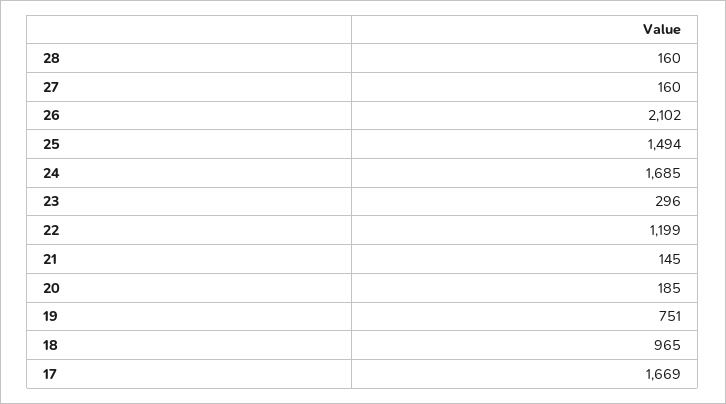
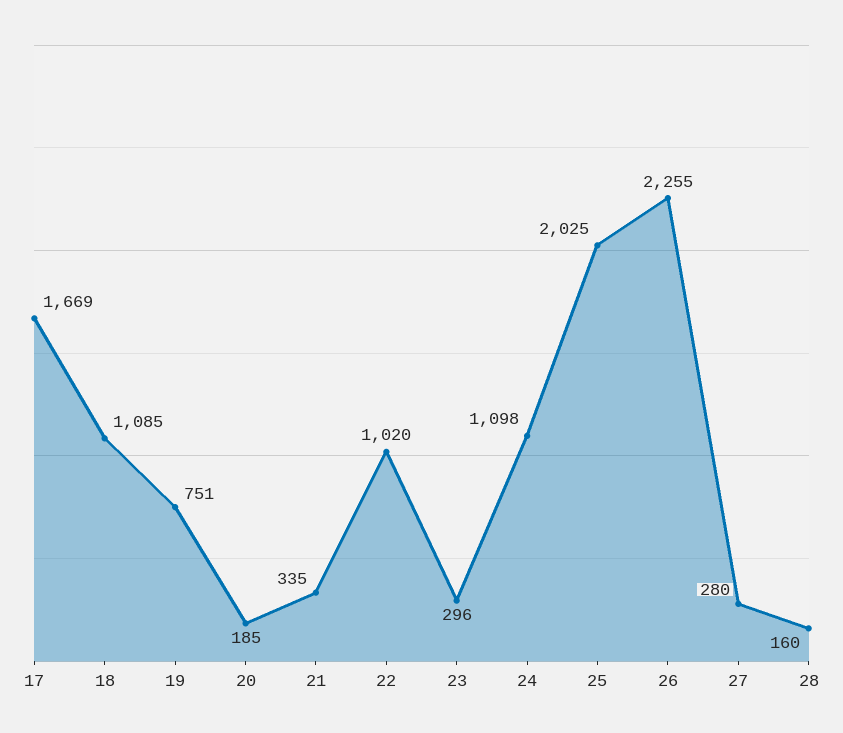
27: 160 -> 280
26: 2102 -> 2255
25: 1494 -> 2025
24: 1685 -> 1098
22: 1199 -> 1020
21: 145 -> 335
18: 965 -> 1085

